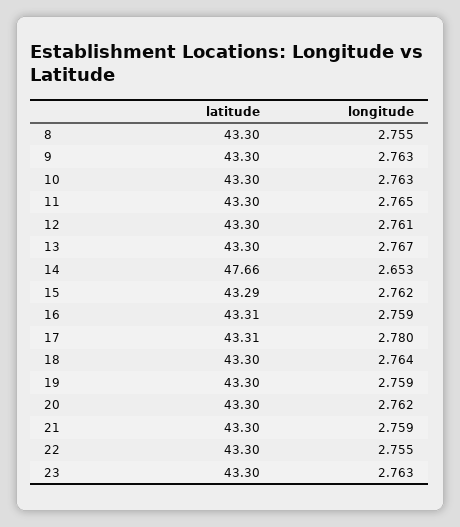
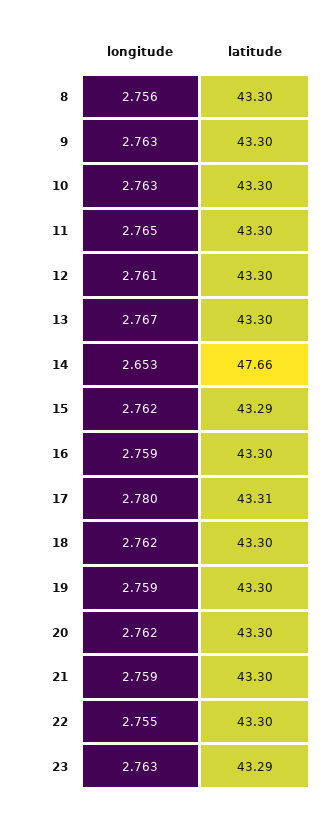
longitude, 8: 2.755 -> 2.756
latitude, 16: 43.31 -> 43.3
longitude, 18: 2.764 -> 2.762
latitude, 23: 43.3 -> 43.29

